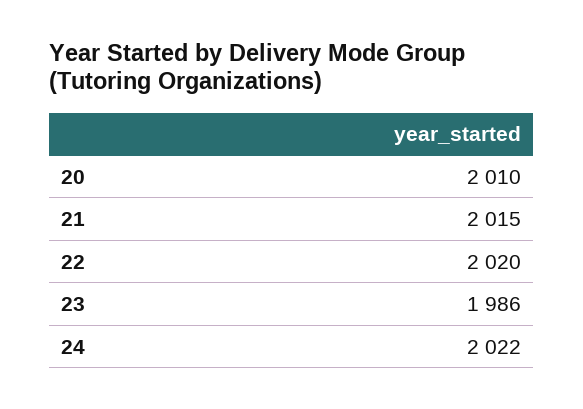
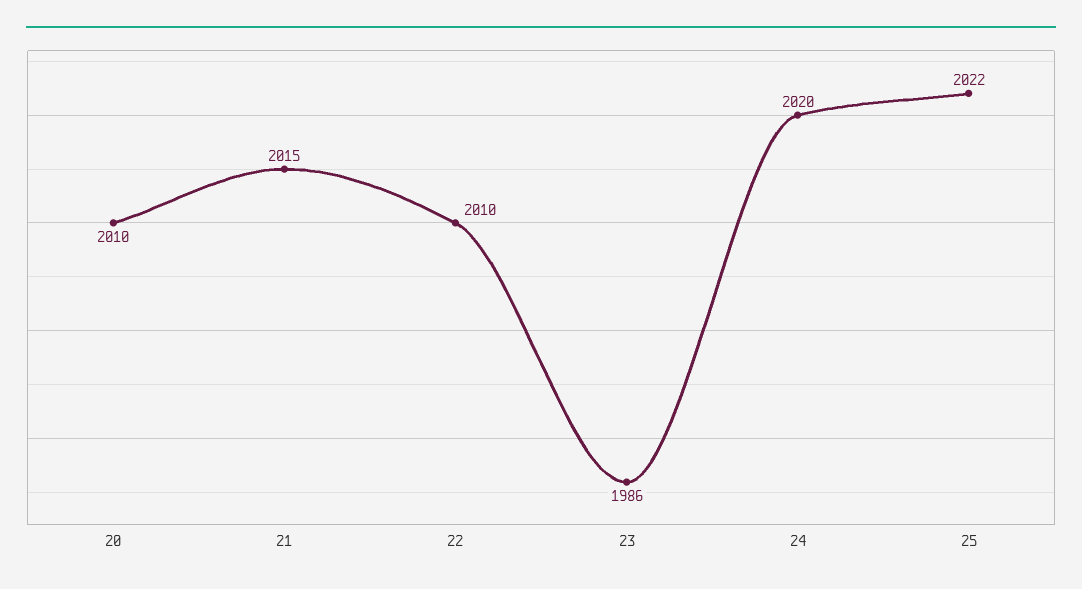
22: 2020 -> 2010
24: 2022 -> 2020
25: none -> 2022

